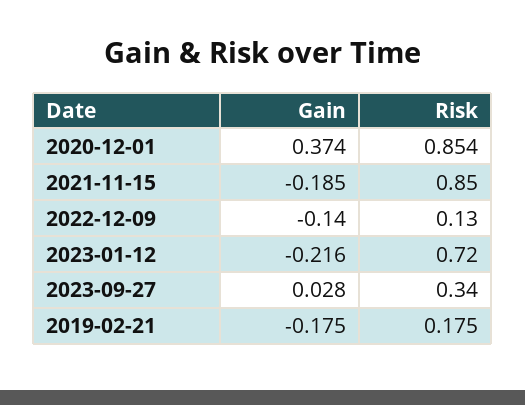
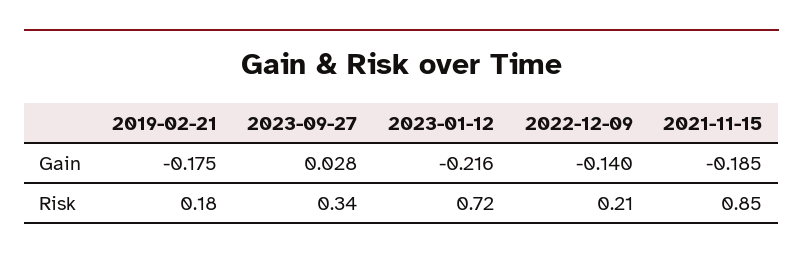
Gain, 2020-12-01: 0.374 -> none
Risk, 2020-12-01: 0.854 -> none
Risk, 2022-12-09: 0.13 -> 0.21

